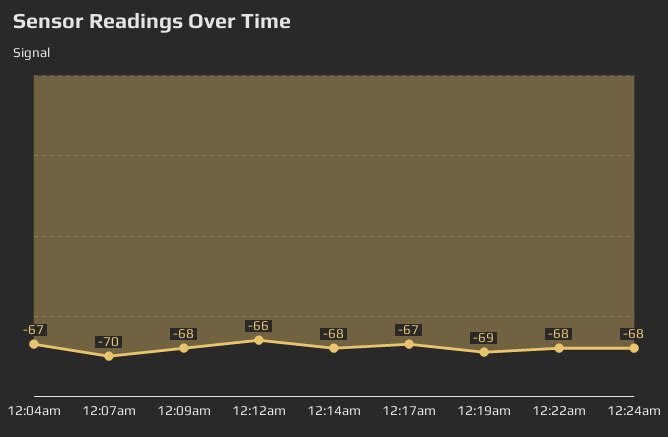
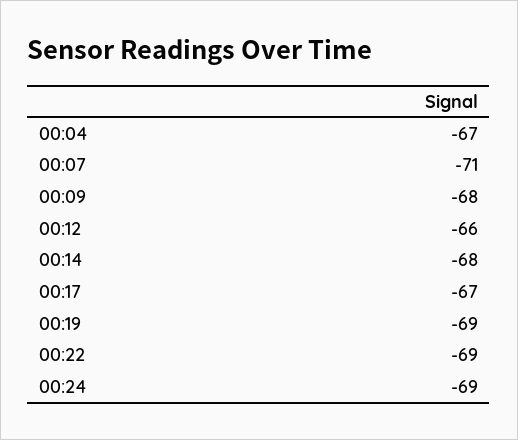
12:07am: -70 -> -71
12:22am: -68 -> -69
12:24am: -68 -> -69

